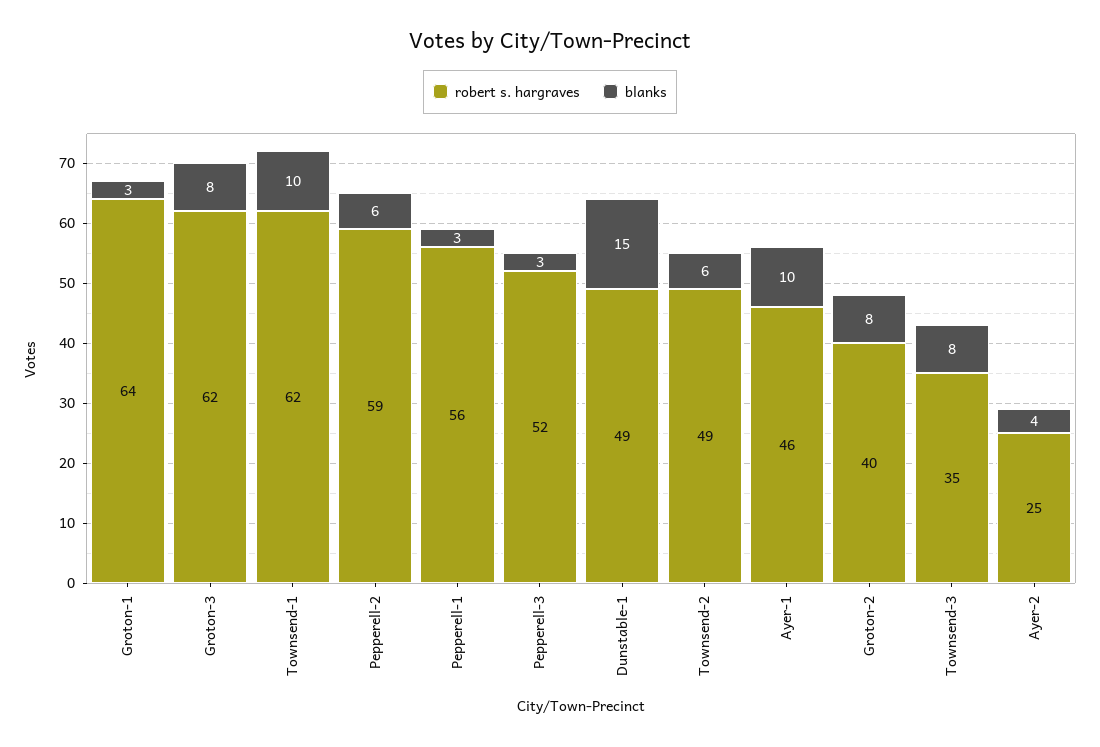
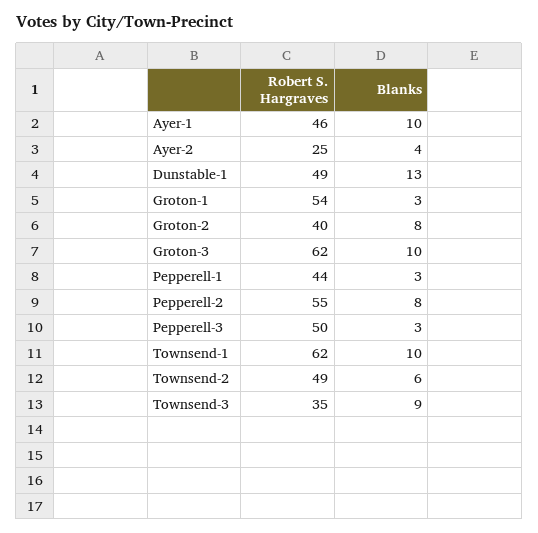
robert s. hargraves, Groton-1: 64 -> 54
blanks, Groton-3: 8 -> 10
robert s. hargraves, Pepperell-2: 59 -> 55
blanks, Pepperell-2: 6 -> 8
robert s. hargraves, Pepperell-1: 56 -> 44
robert s. hargraves, Pepperell-3: 52 -> 50
blanks, Dunstable-1: 15 -> 13
blanks, Townsend-3: 8 -> 9

